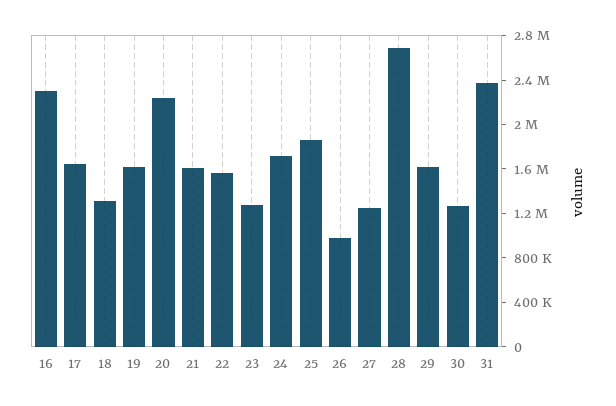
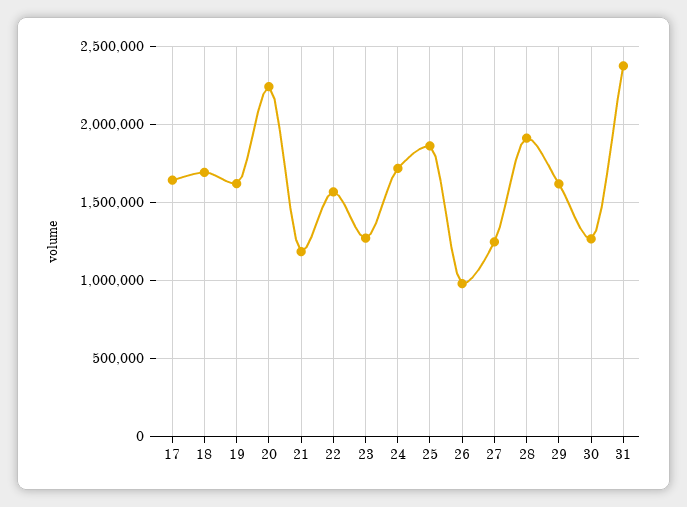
16: 2300000 -> none
18: 1300000 -> 1700000
21: 1600000 -> 1200000
28: 2700000 -> 1900000

